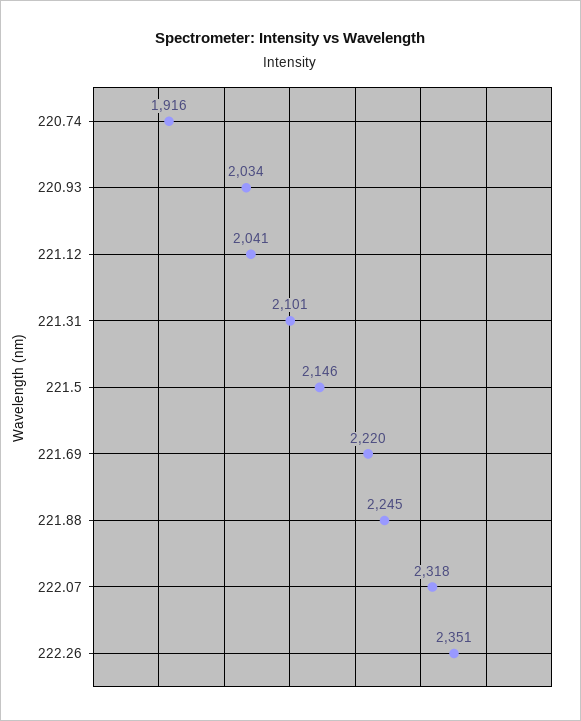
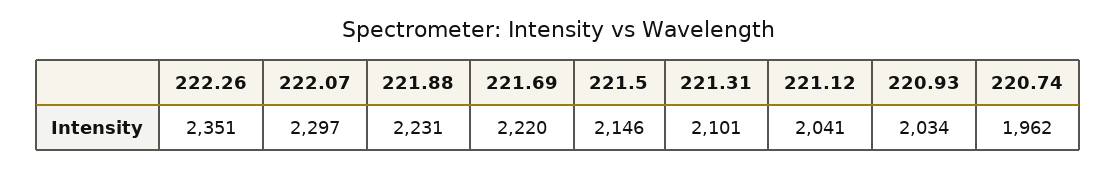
220.74: 1916 -> 1962
221.88: 2245 -> 2231
222.07: 2318 -> 2297

